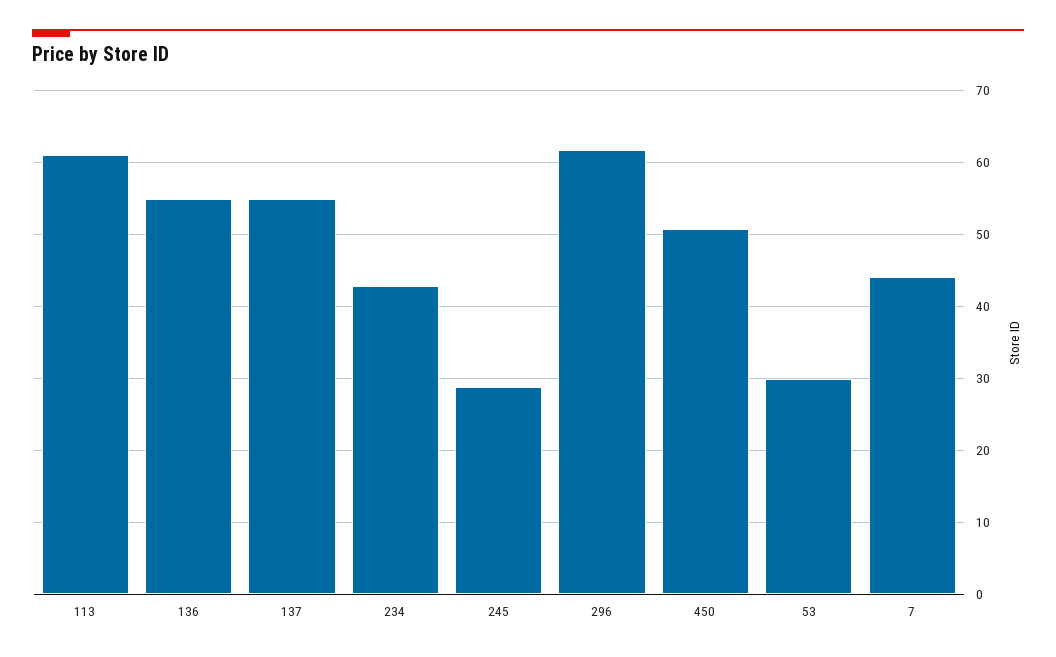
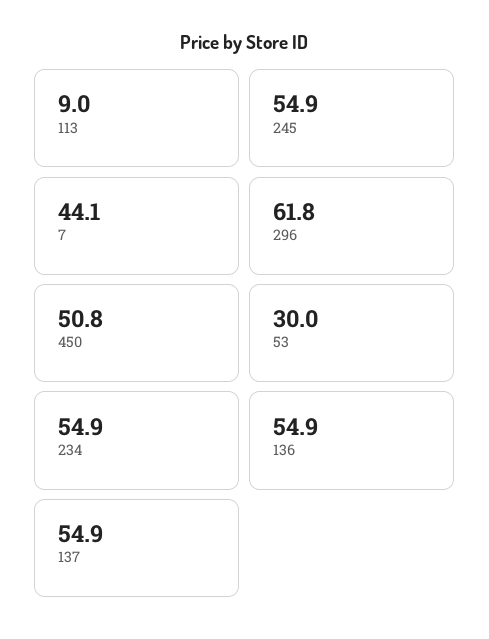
113: 61 -> 9
234: 43 -> 54.9
245: 29 -> 54.9

